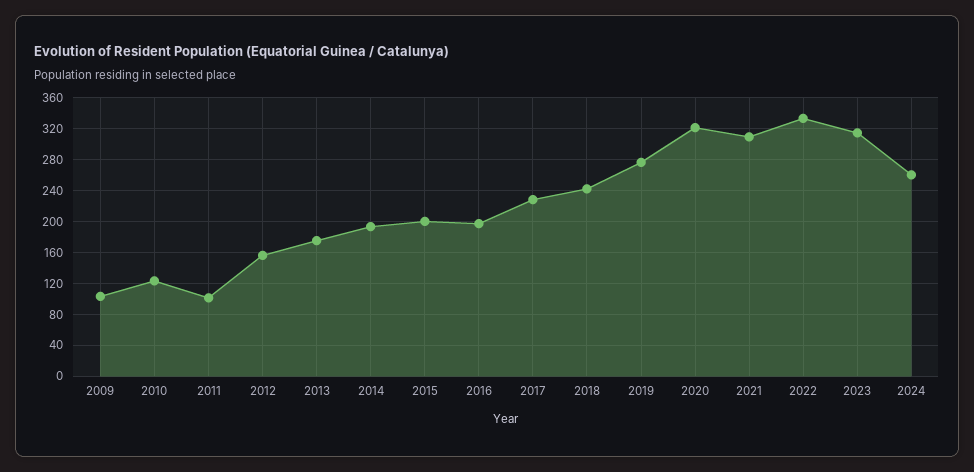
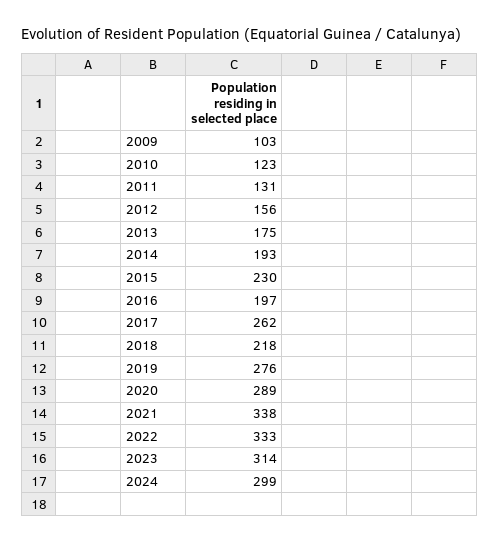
2011: 100 -> 131
2015: 200 -> 230
2017: 230 -> 262
2018: 240 -> 218
2020: 320 -> 289
2021: 310 -> 338
2024: 260 -> 299

